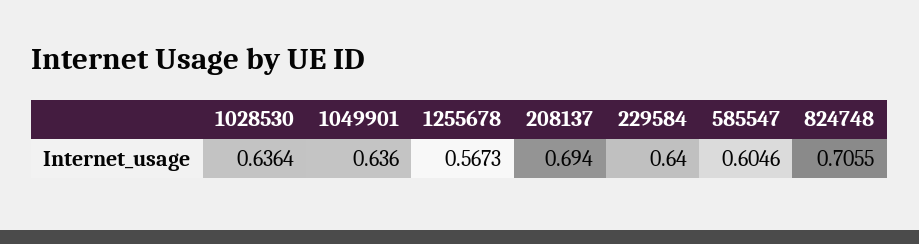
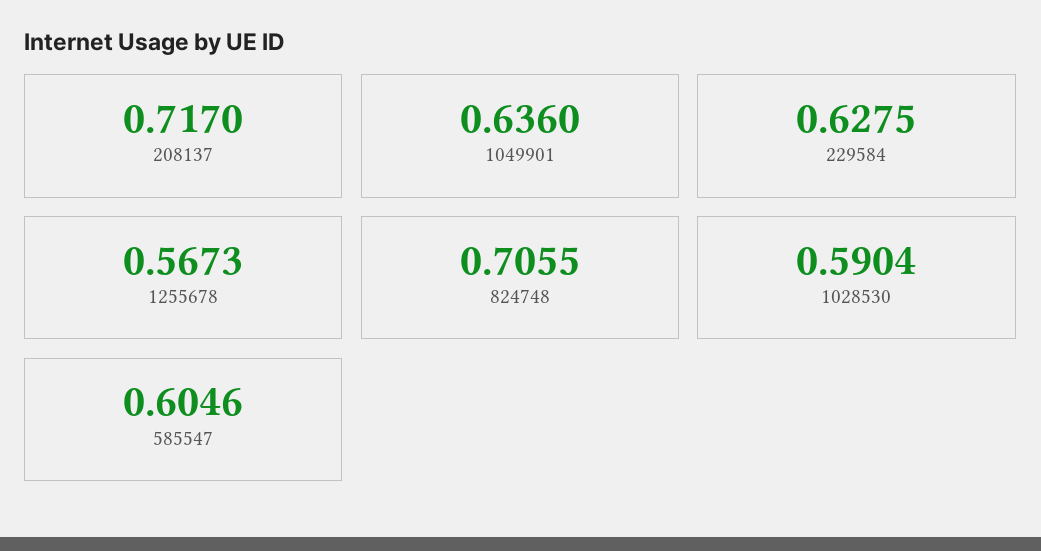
1028530: 0.6364 -> 0.5904
208137: 0.694 -> 0.717
229584: 0.64 -> 0.6275

